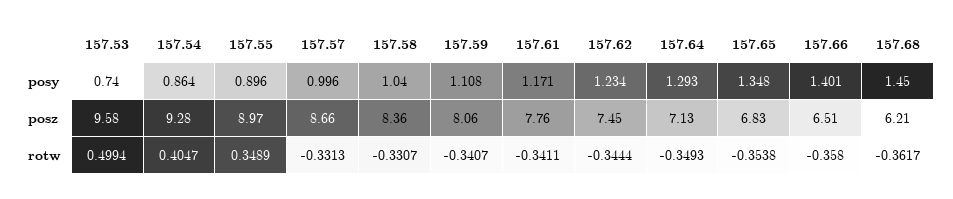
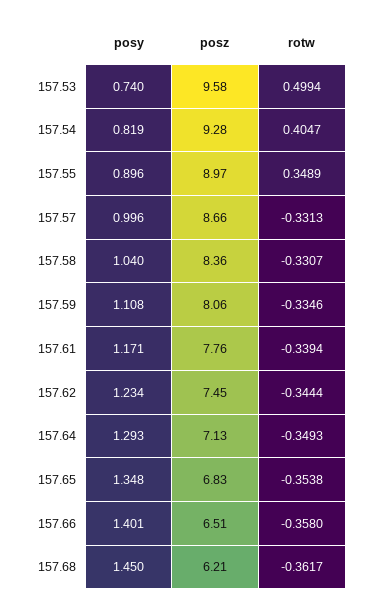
157.54, posy: 0.864 -> 0.819
157.59, rotw: -0.3407 -> -0.3346
157.61, rotw: -0.3411 -> -0.3394

